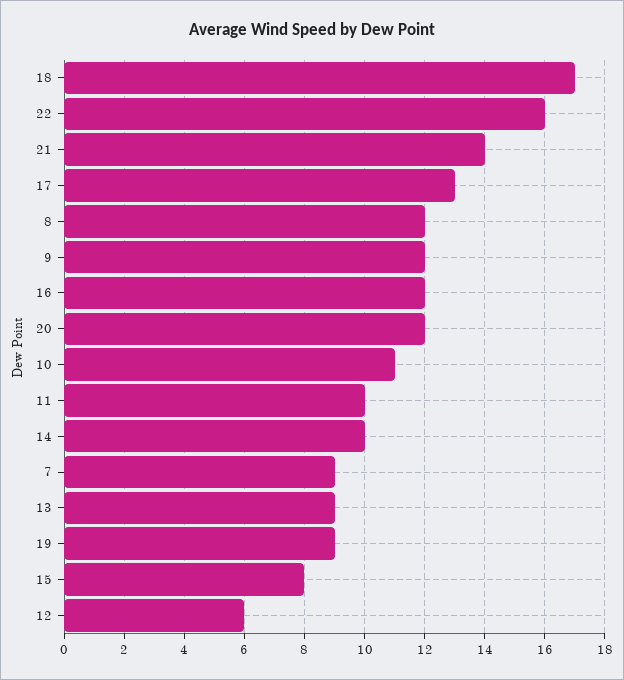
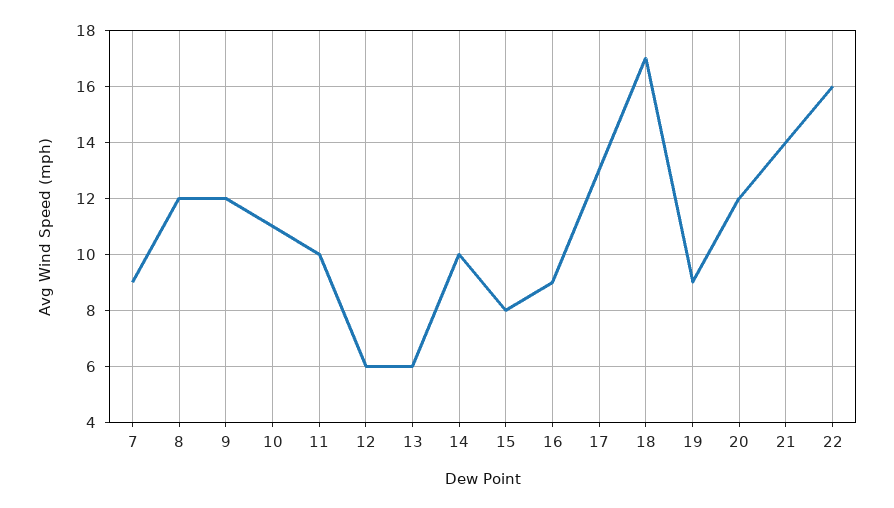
16: 12 -> 9
13: 9 -> 6

